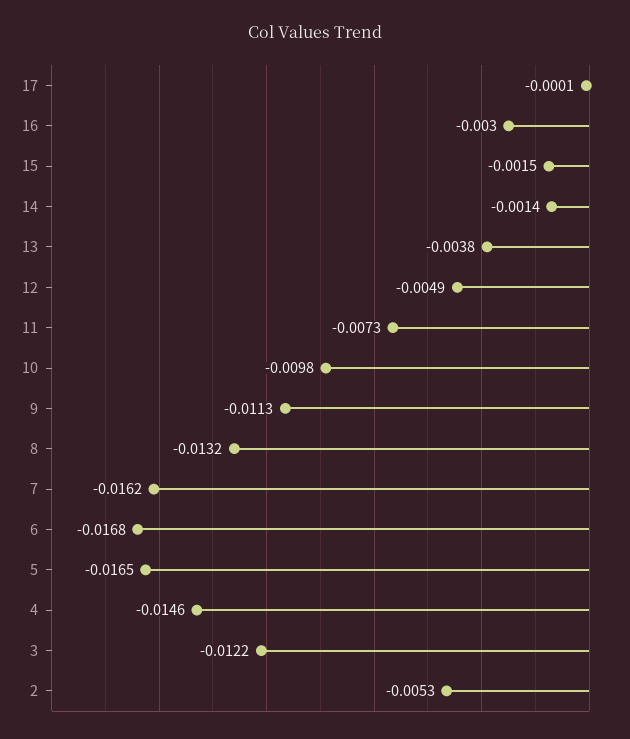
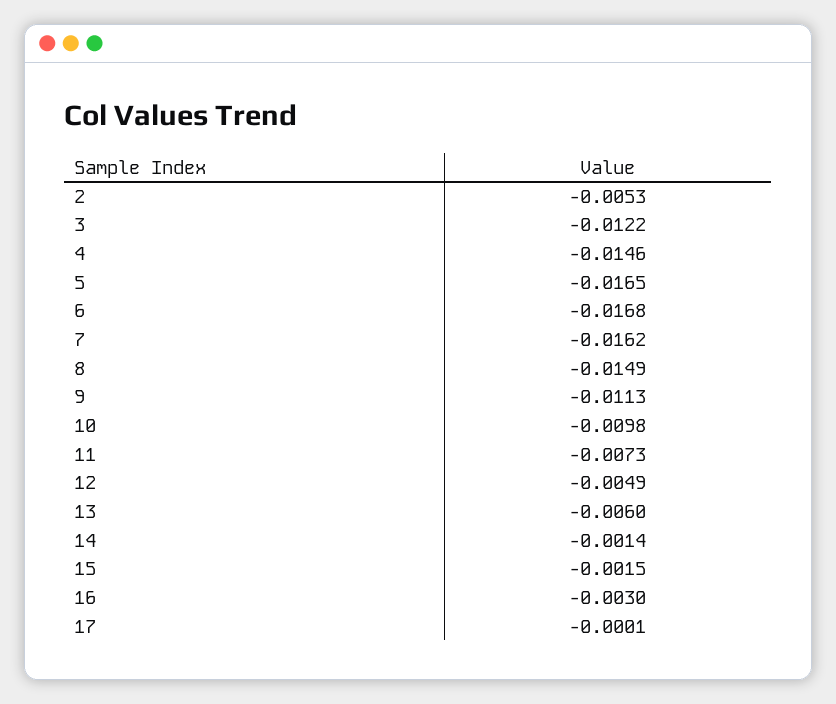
13: -0.0038 -> -0.006
8: -0.0132 -> -0.0149

